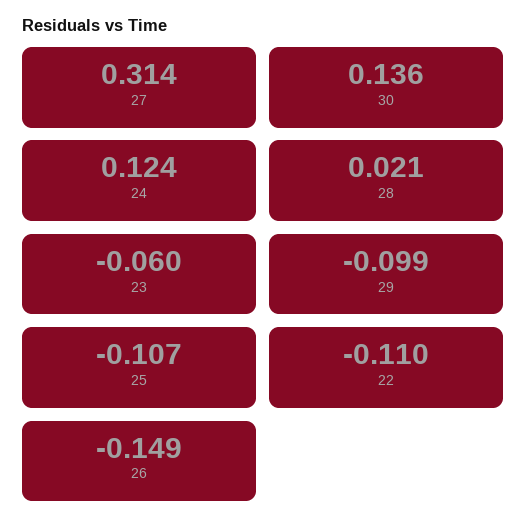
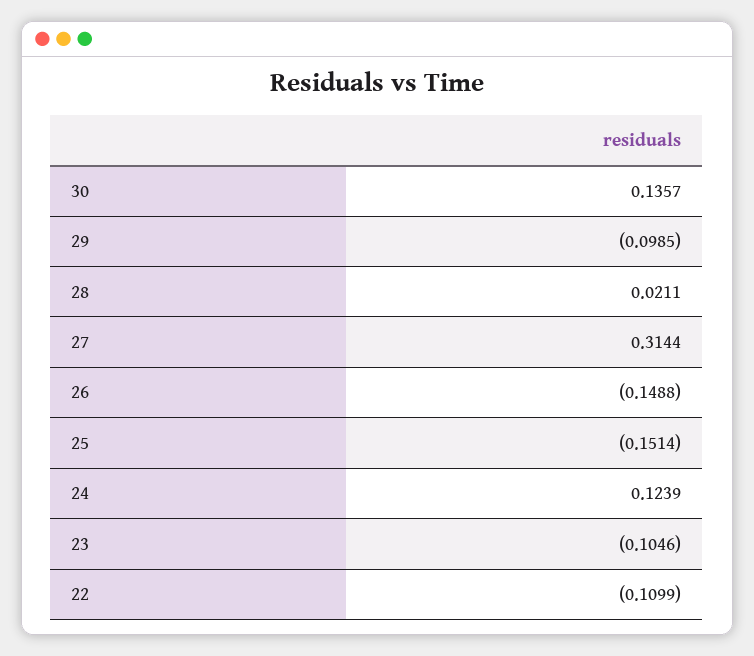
23: -0.06 -> -0.1046
25: -0.107 -> -0.1514

